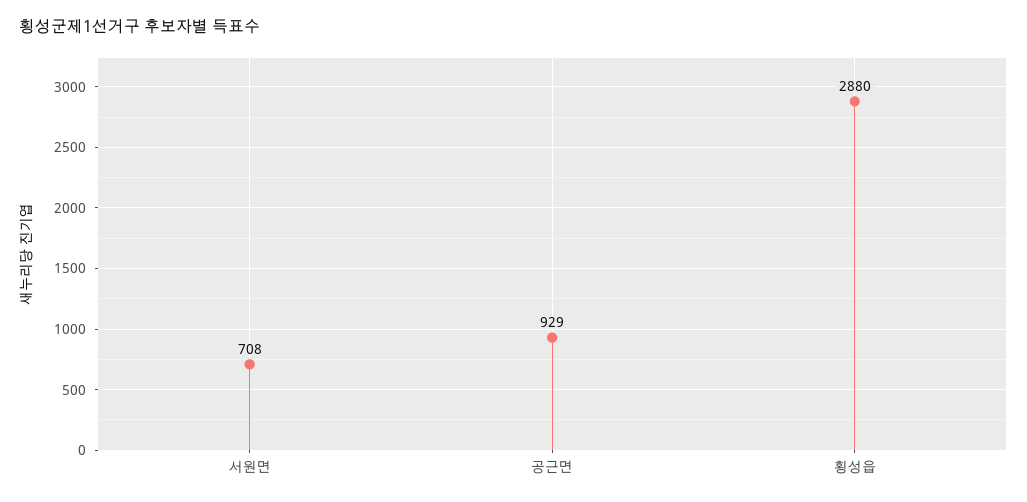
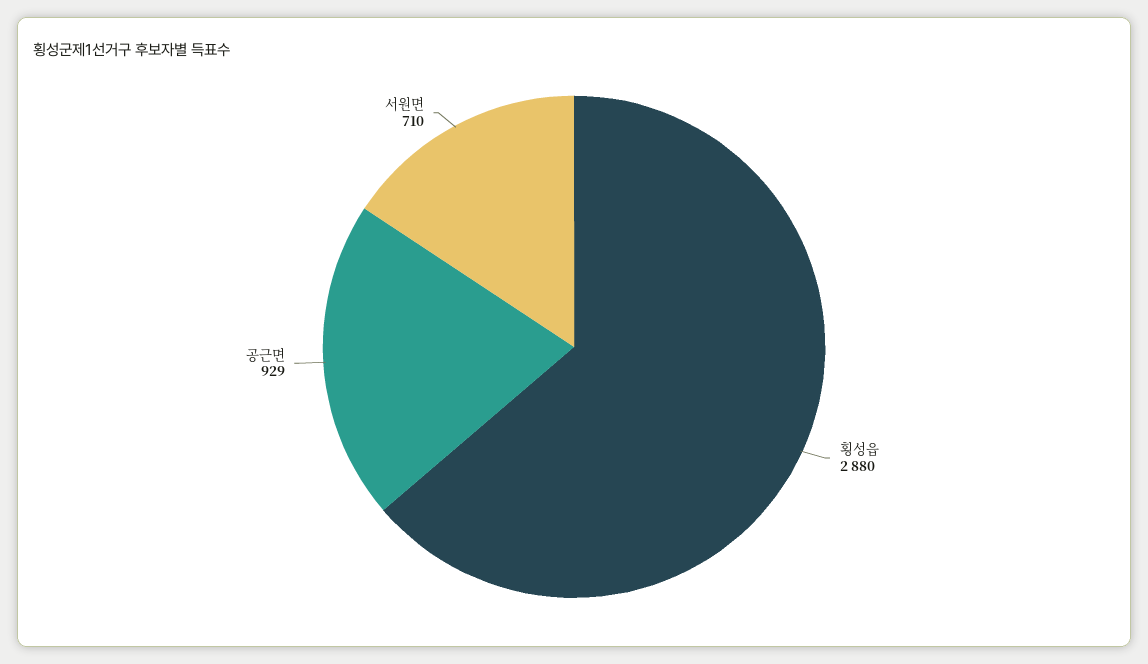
서원면: 708 -> 710

